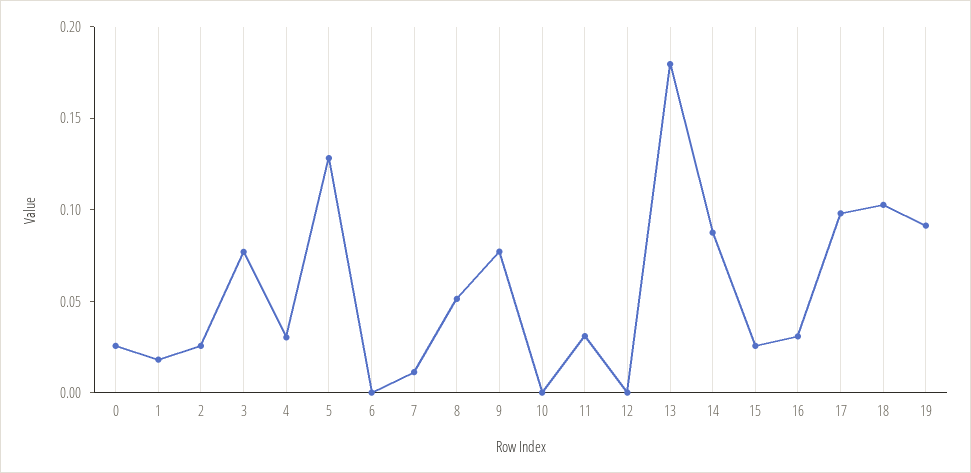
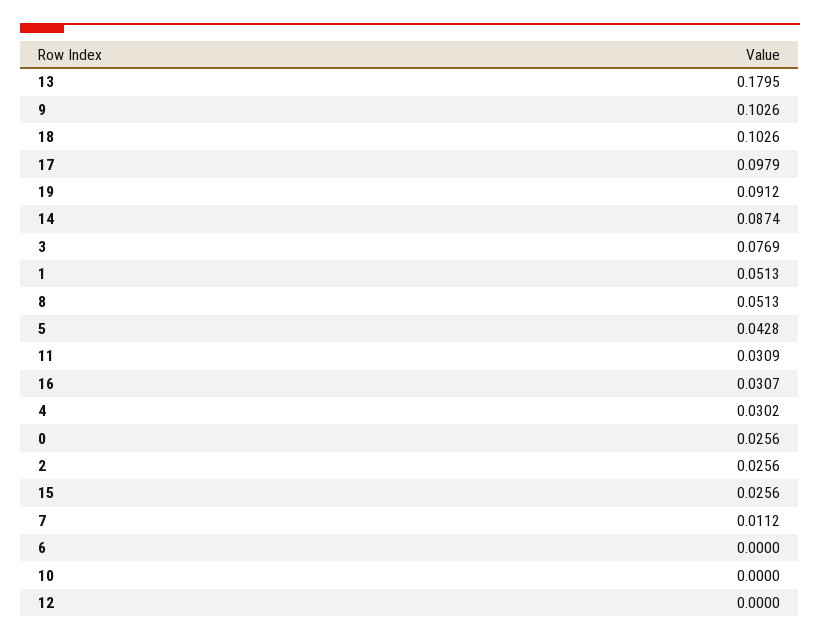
1: 0.02 -> 0.0513
5: 0.13 -> 0.0428
9: 0.08 -> 0.1026

